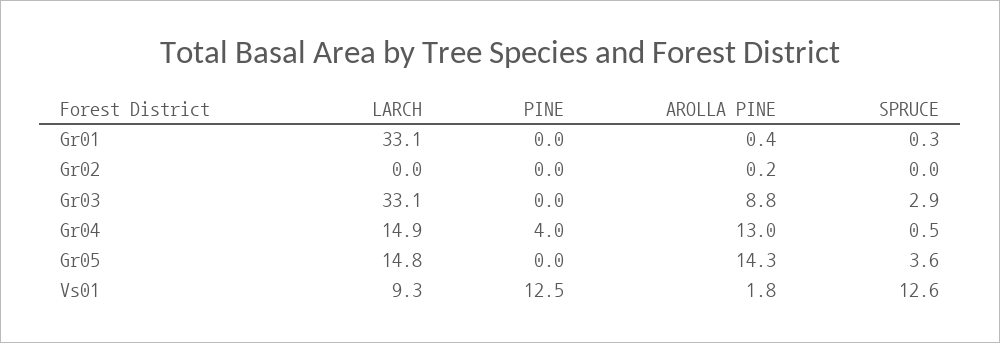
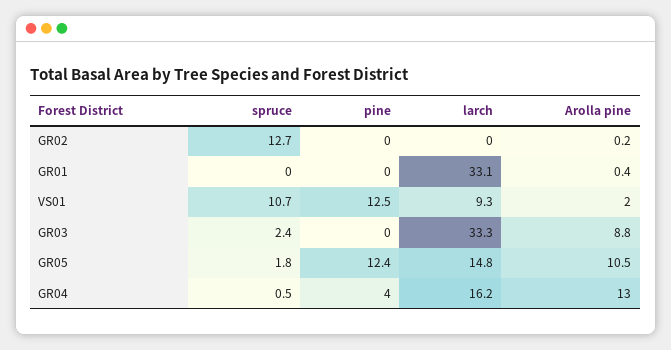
SPRUCE, Gr01: 0.3 -> 0
SPRUCE, Gr02: 0 -> 12.7
LARCH, Gr03: 33.1 -> 33.3
SPRUCE, Gr03: 2.9 -> 2.4
LARCH, Gr04: 14.9 -> 16.2
PINE, Gr05: 0 -> 12.4
AROLLA PINE, Gr05: 14.3 -> 10.5
SPRUCE, Gr05: 3.6 -> 1.8
AROLLA PINE, Vs01: 1.8 -> 2
SPRUCE, Vs01: 12.6 -> 10.7

